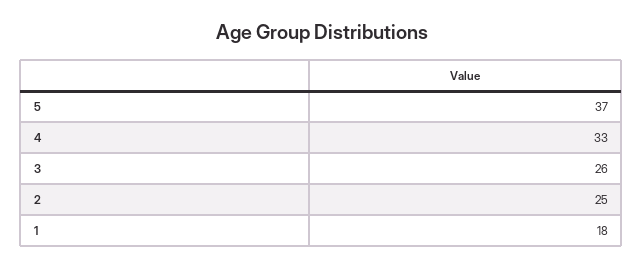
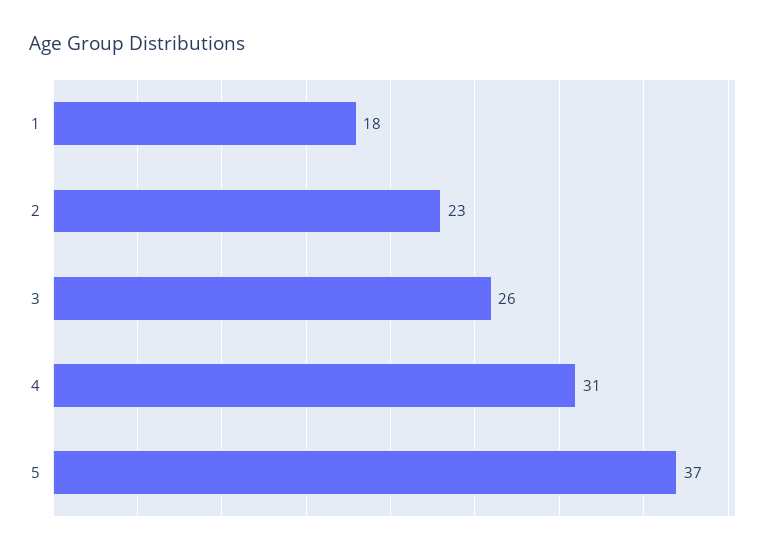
4: 33 -> 31
2: 25 -> 23

